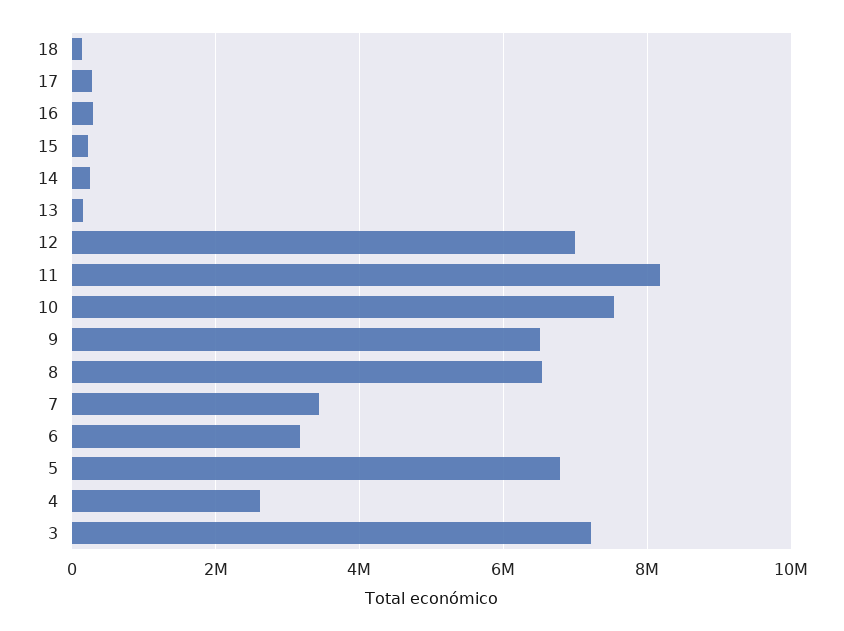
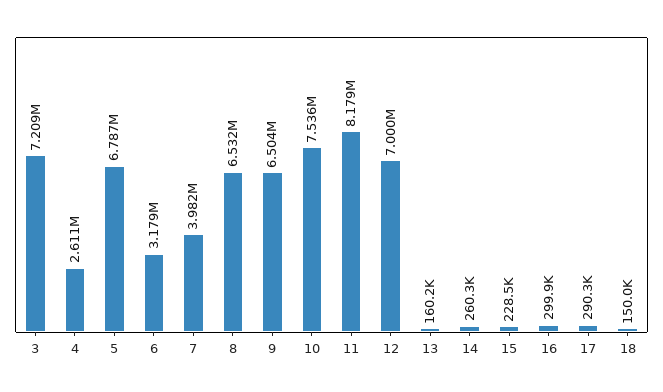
7: 3400000 -> 3982000

